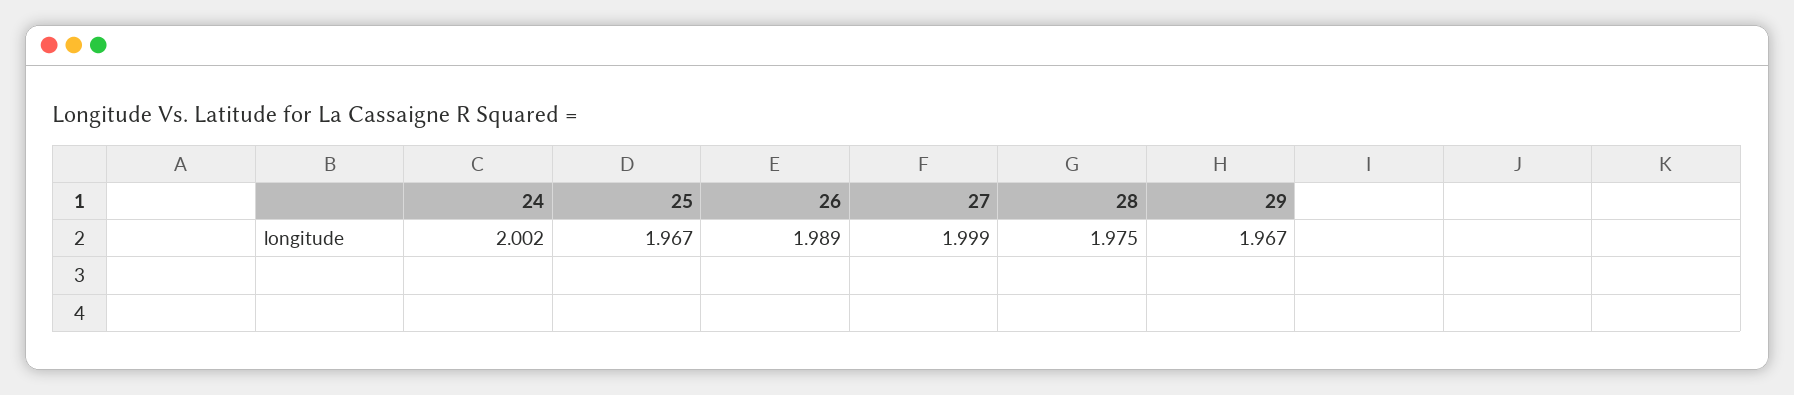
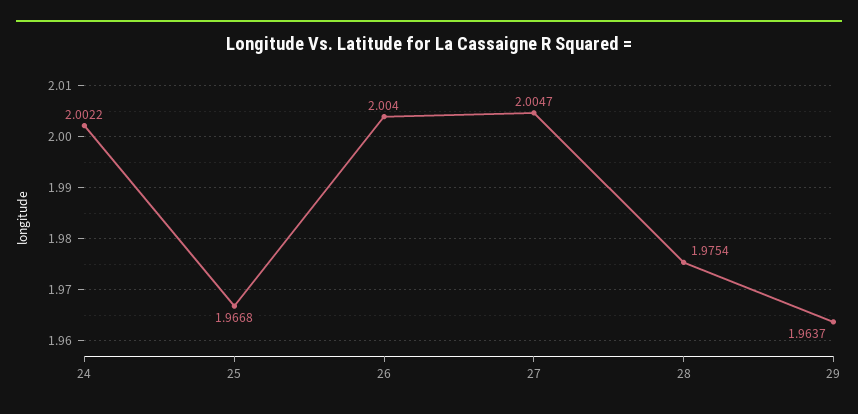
26: 1.989 -> 2.004
27: 1.999 -> 2.0047
29: 1.967 -> 1.9637

